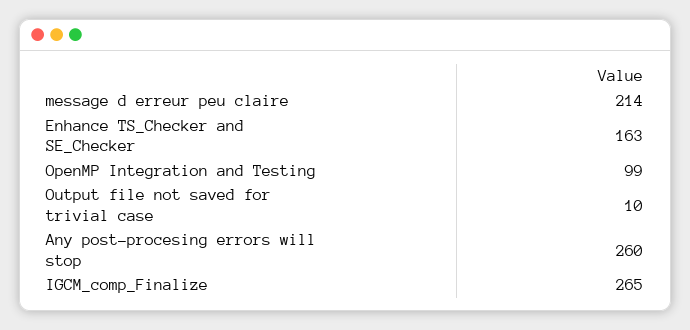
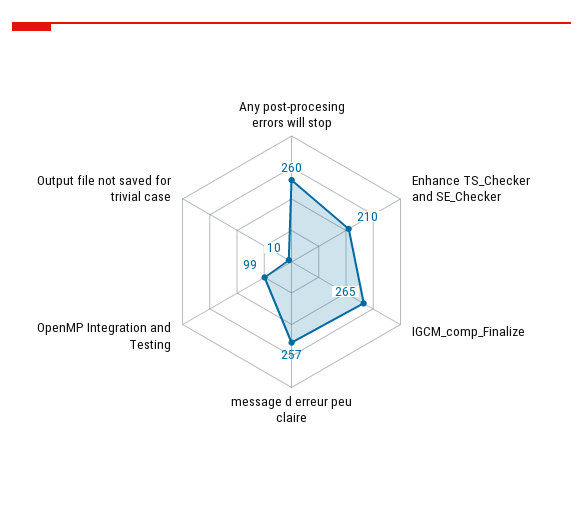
message d erreur peu claire: 214 -> 257
Enhance TS_Checker and SE_Checker: 163 -> 210

